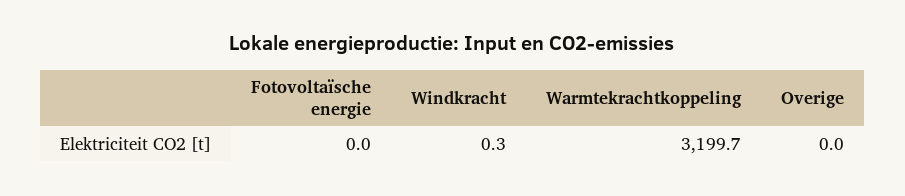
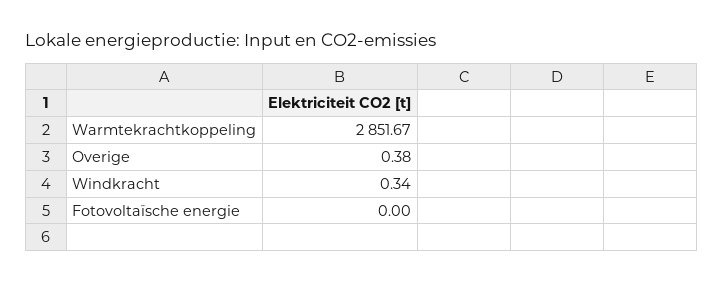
Warmtekrachtkoppeling: 3199.7 -> 2851.67
Overige: 0 -> 0.38

